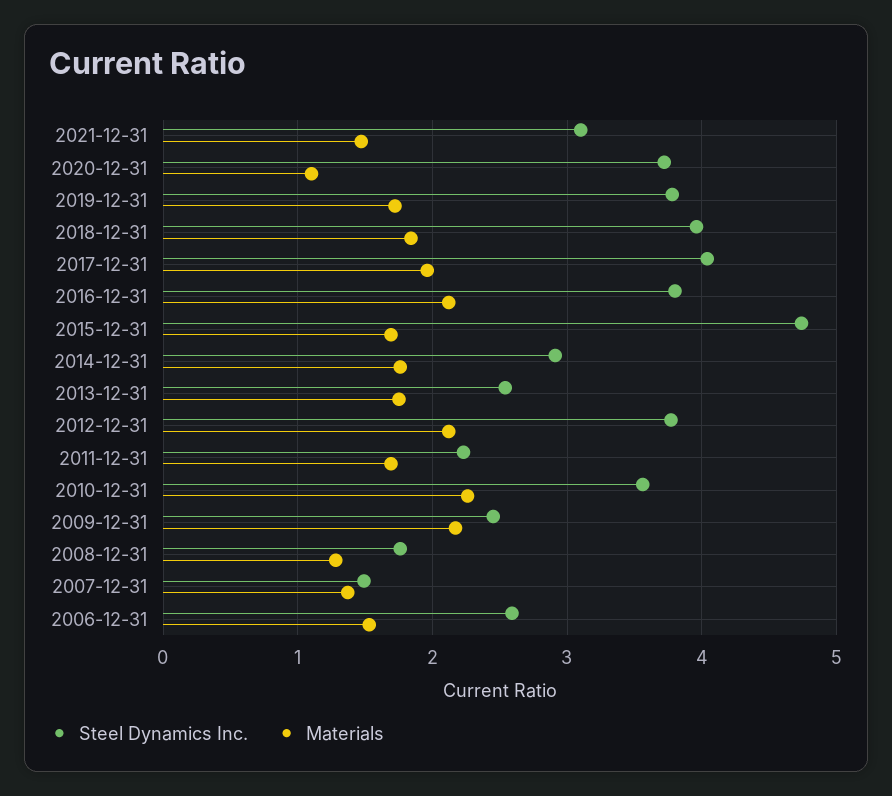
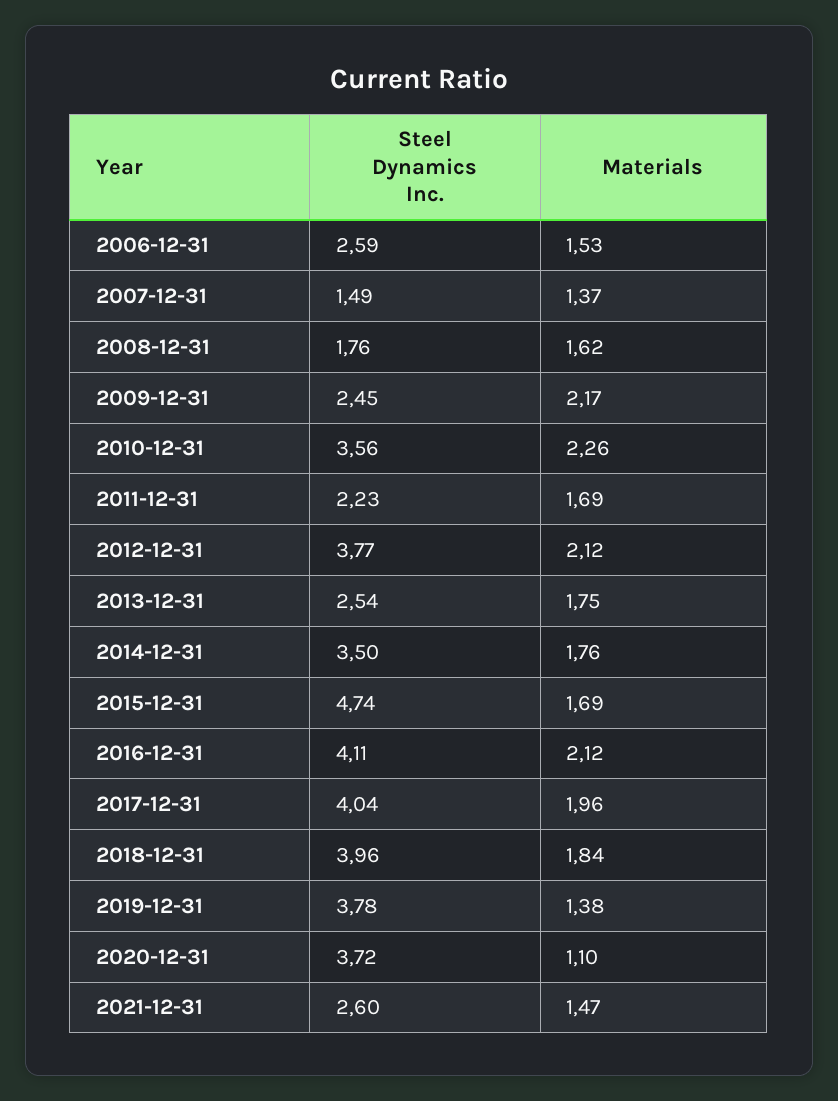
Steel Dynamics Inc., 2021-12-31: 3.1 -> 2.6
Materials, 2019-12-31: 1.7 -> 1.38
Steel Dynamics Inc., 2016-12-31: 3.8 -> 4.11
Steel Dynamics Inc., 2014-12-31: 2.9 -> 3.5
Materials, 2008-12-31: 1.3 -> 1.62

